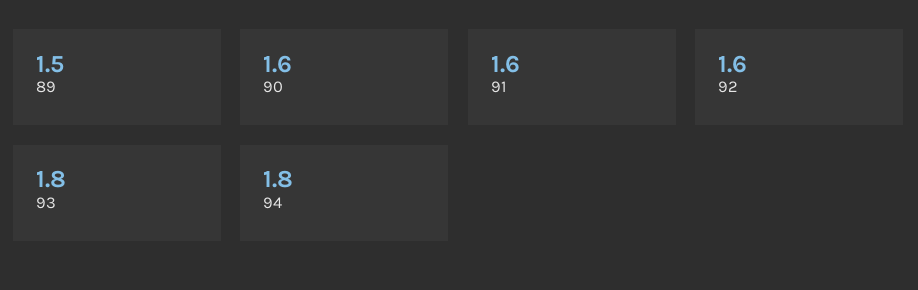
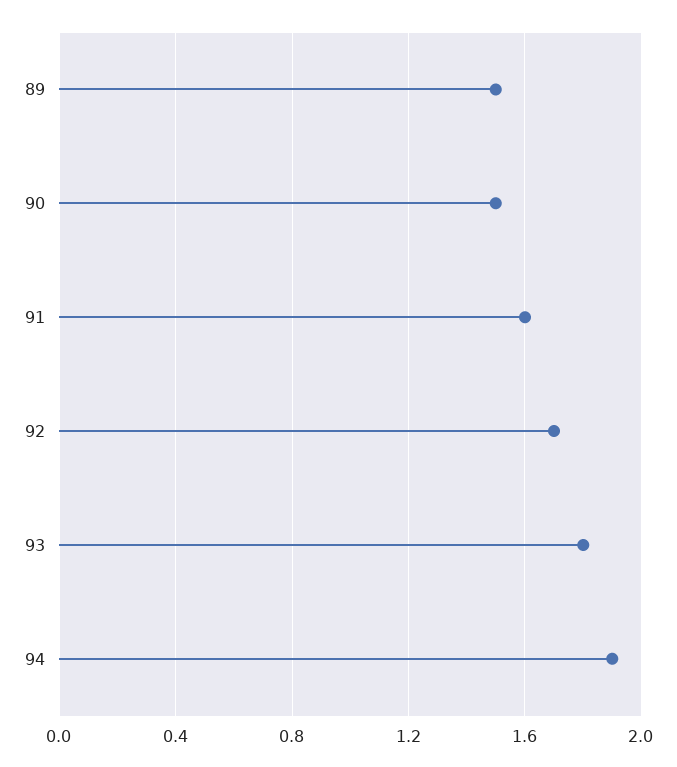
90: 1.6 -> 1.5
92: 1.6 -> 1.7
94: 1.8 -> 1.9

